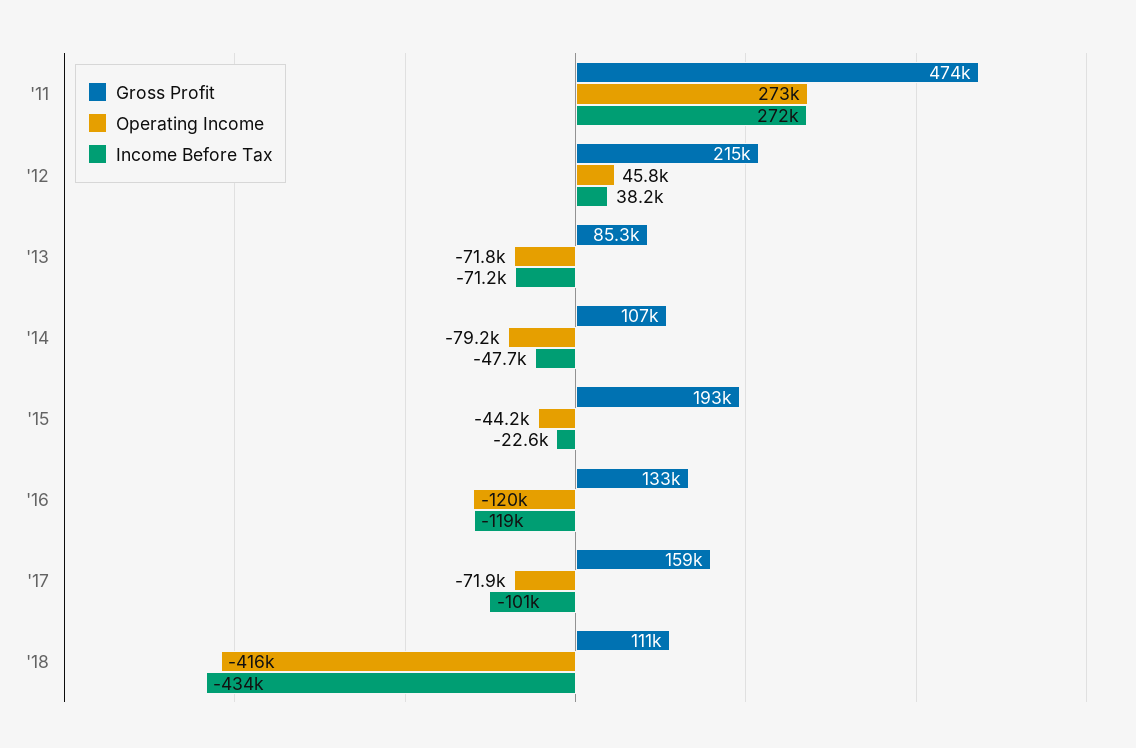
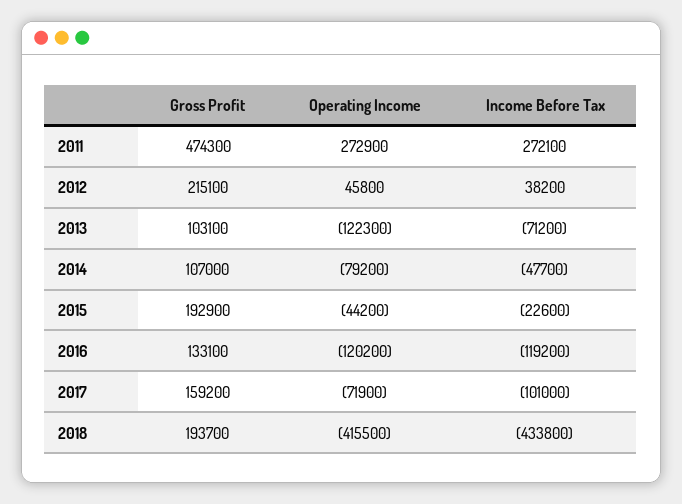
Gross Profit, '13: 85300 -> 103100
Operating Income, '13: -71800 -> -122300
Gross Profit, '18: 111000 -> 193700

